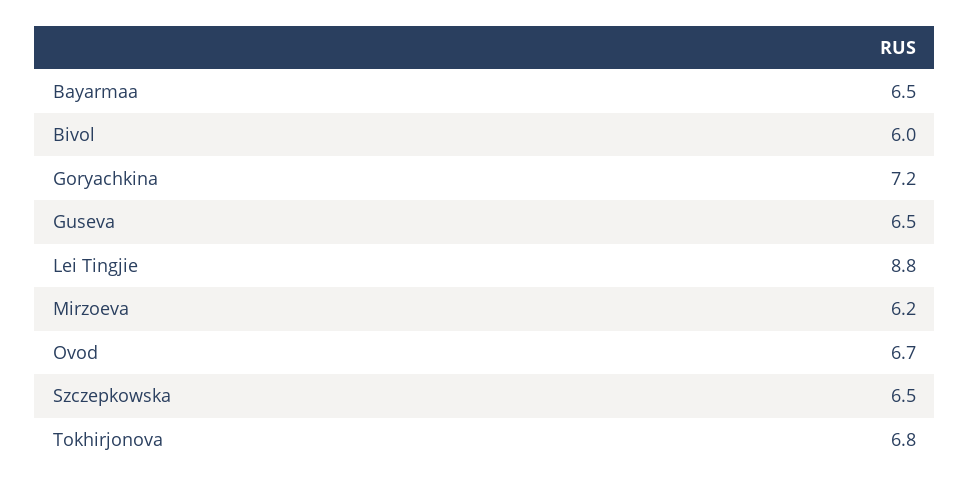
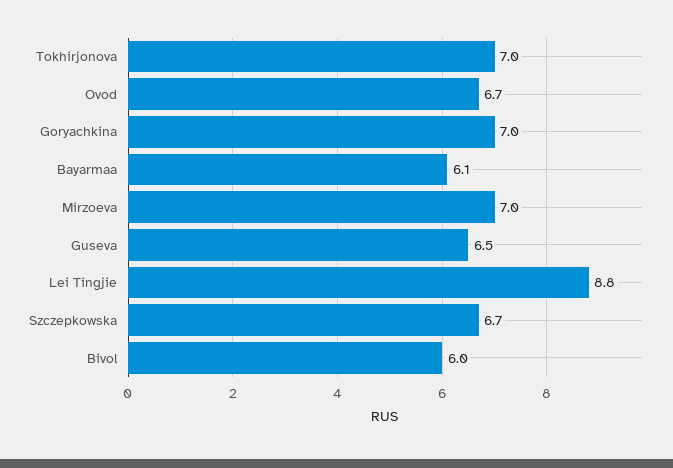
Bayarmaa: 6.5 -> 6.1
Goryachkina: 7.2 -> 7
Mirzoeva: 6.2 -> 7
Szczepkowska: 6.5 -> 6.7
Tokhirjonova: 6.8 -> 7

